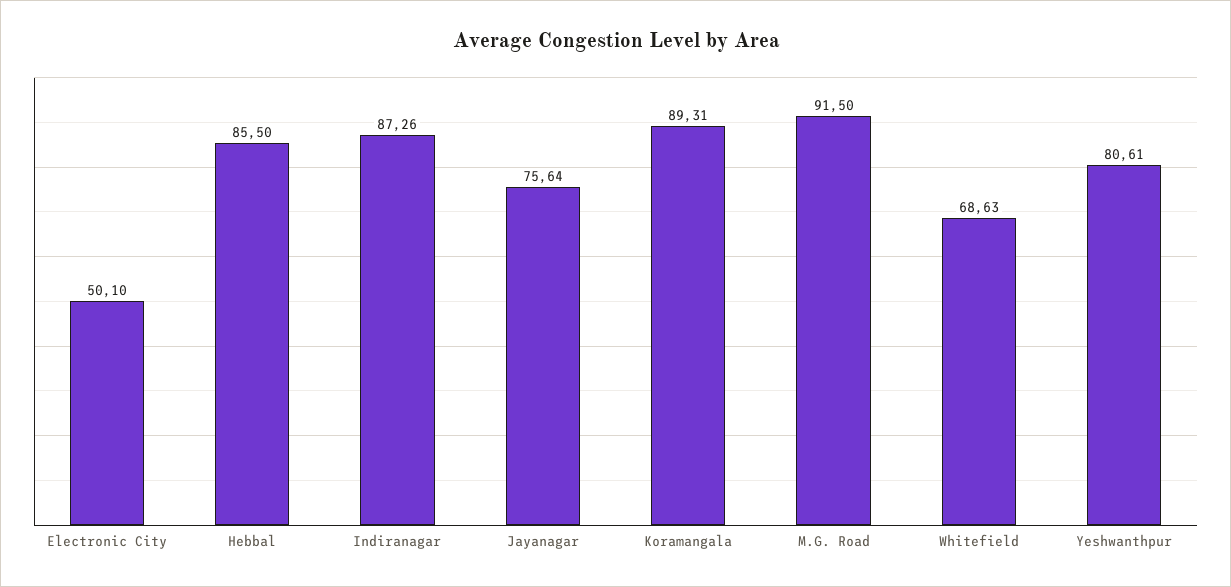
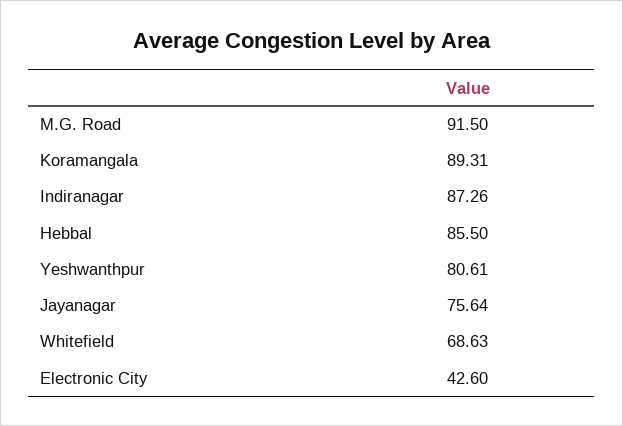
Electronic City: 50.1 -> 42.6

